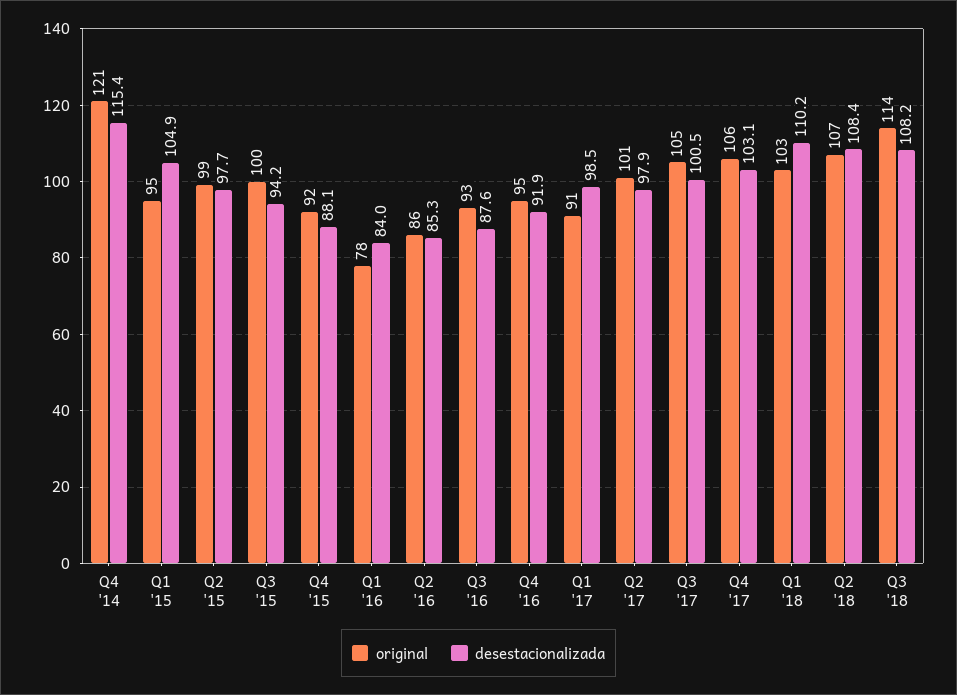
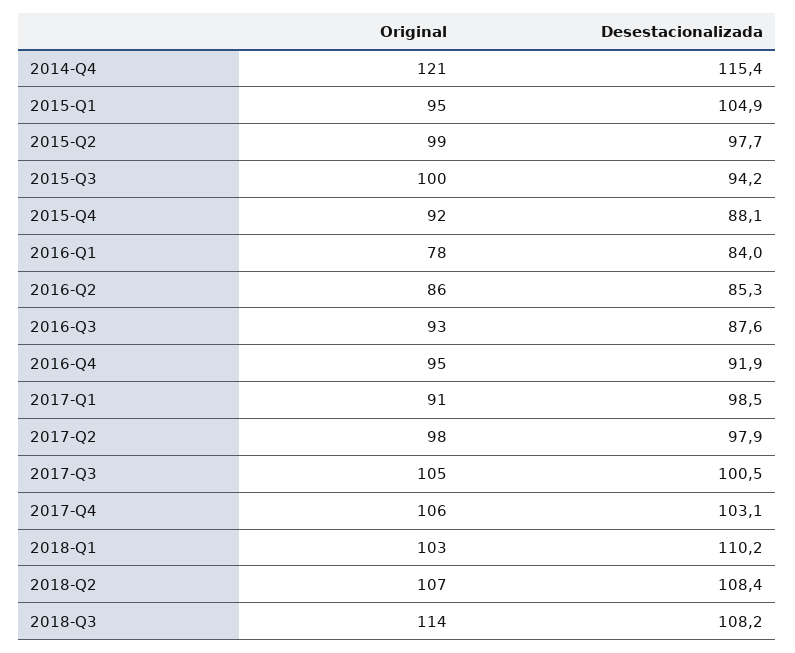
original, Q2 '17: 101 -> 98

